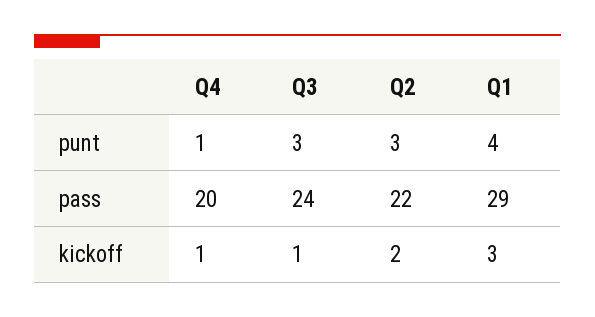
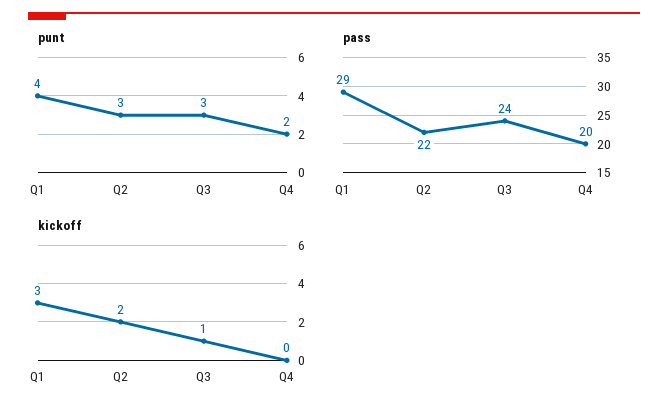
punt, Q4: 1 -> 2
kickoff, Q4: 1 -> 0

